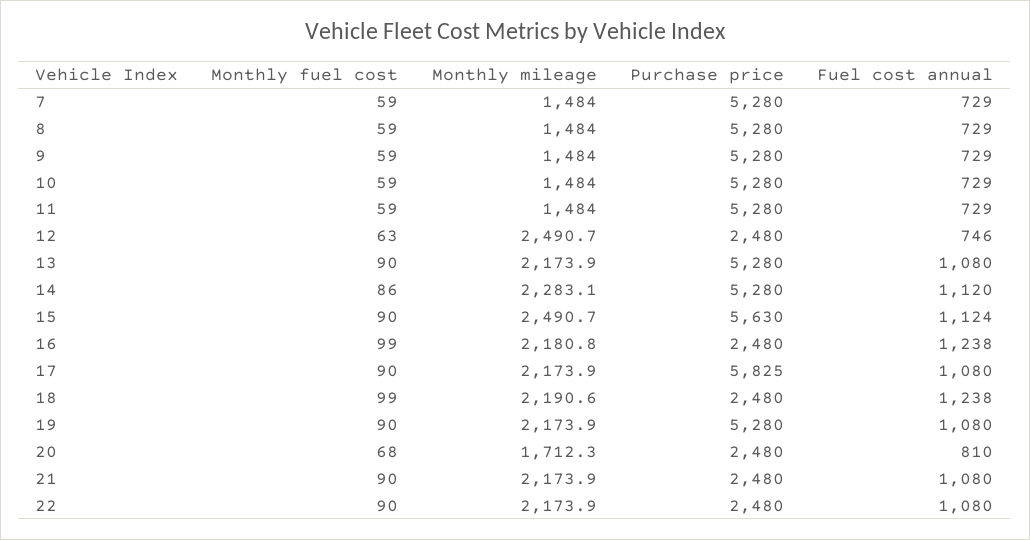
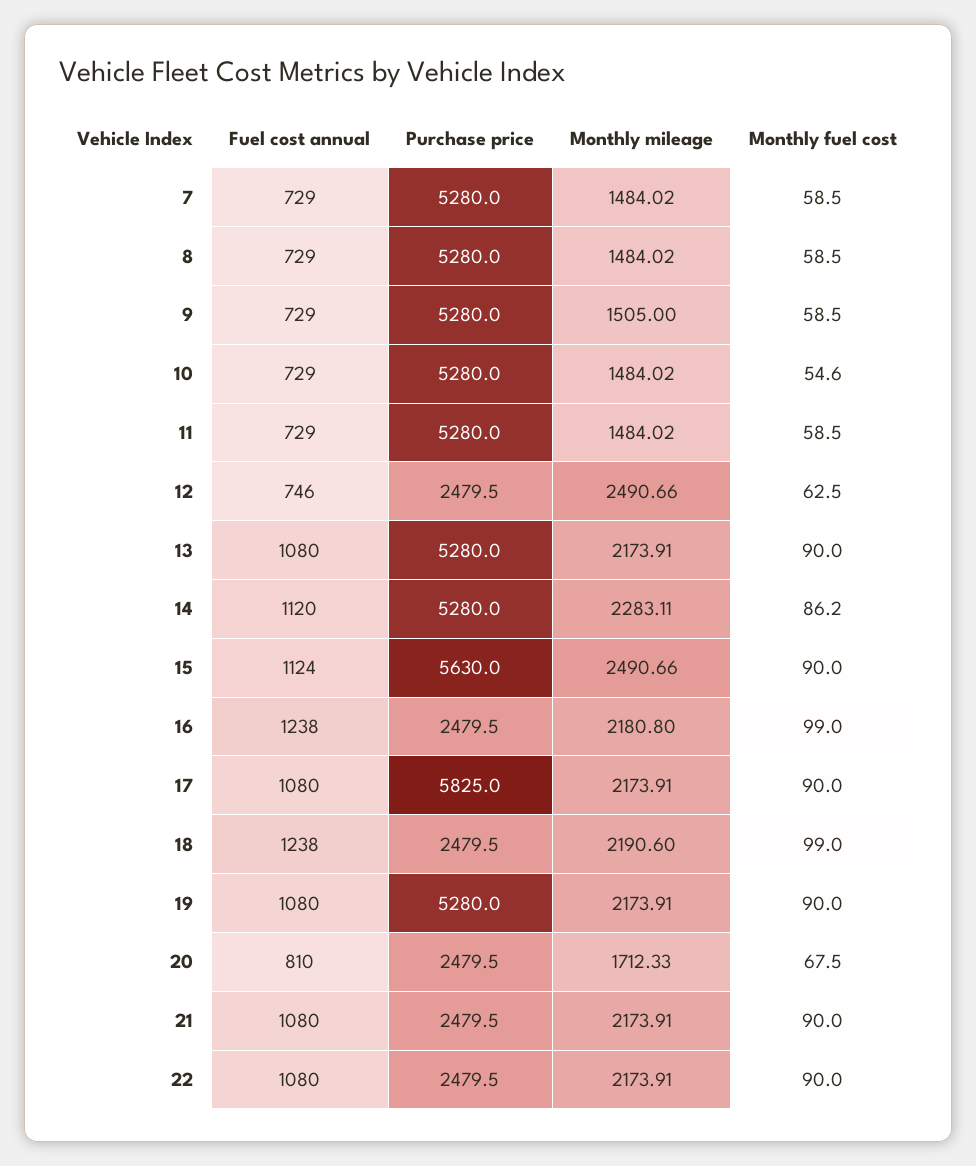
Monthly mileage, 9: 1484 -> 1505
Monthly fuel cost, 10: 59 -> 54.6

